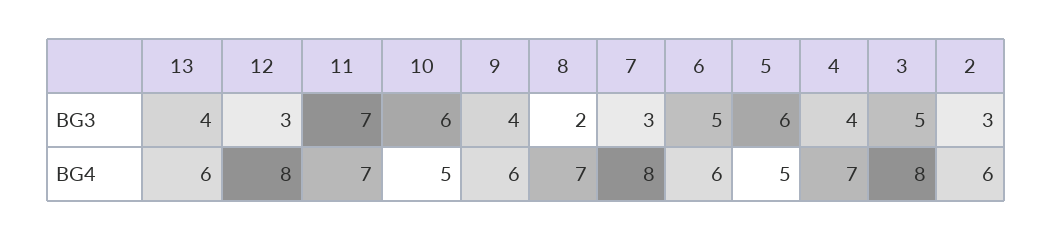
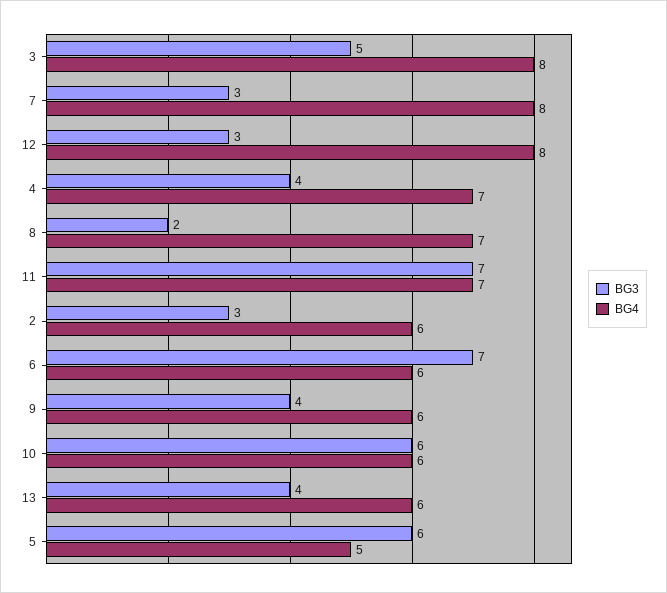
BG3, 6: 5 -> 7
BG4, 10: 5 -> 6

